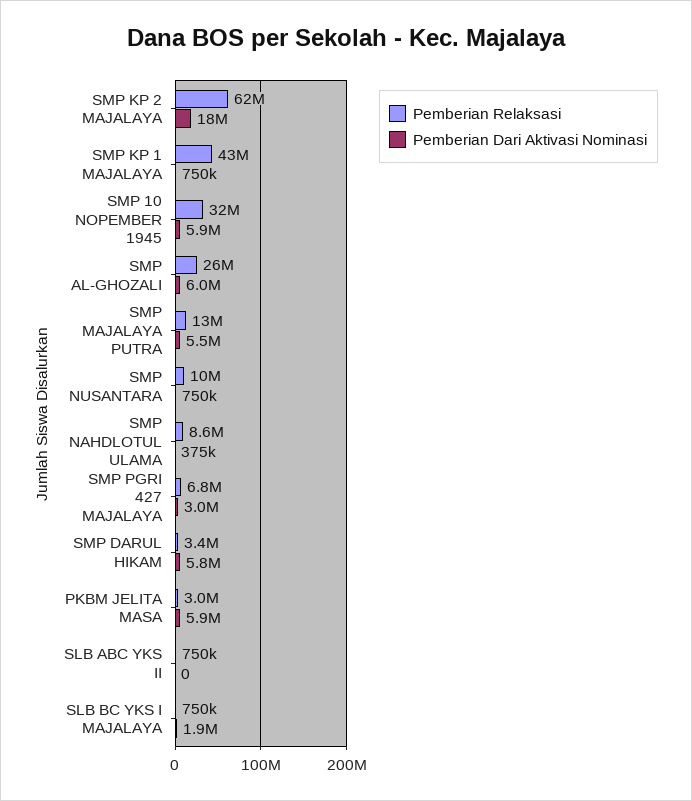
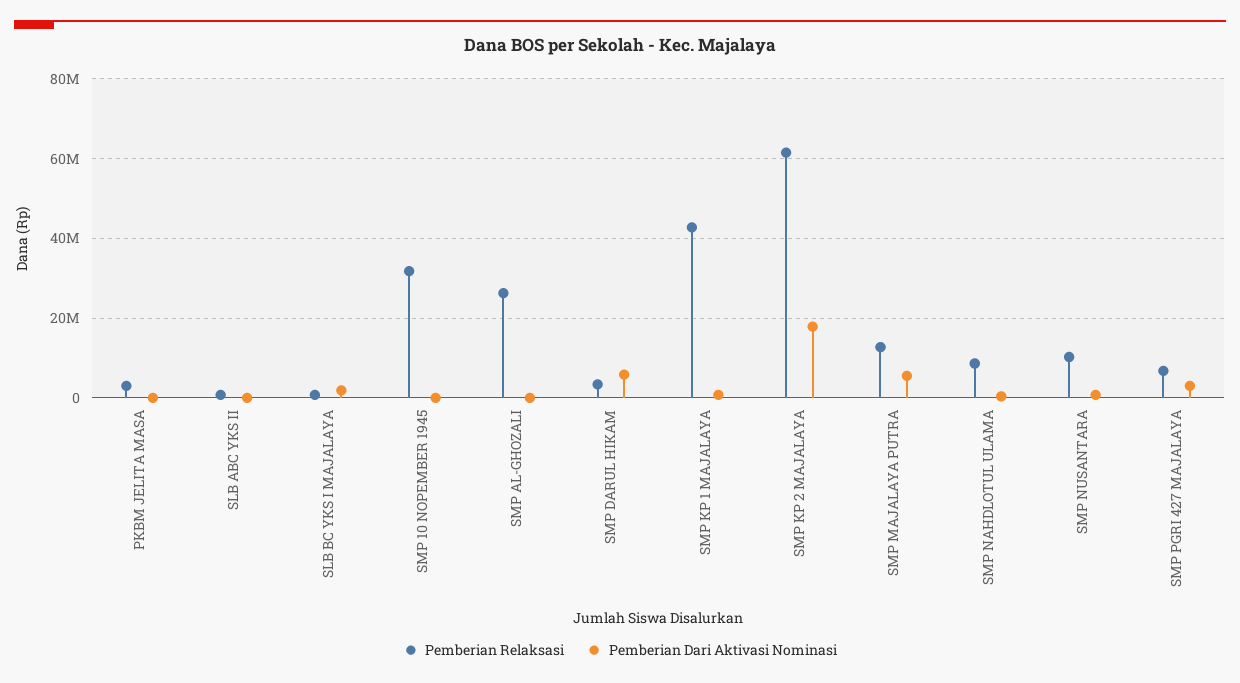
Pemberian Dari Aktivasi Nominasi, SMP 10 NOPEMBER 1945: 5900000 -> 0
Pemberian Dari Aktivasi Nominasi, SMP AL-GHOZALI: 6000000 -> 0
Pemberian Dari Aktivasi Nominasi, PKBM JELITA MASA: 5900000 -> 0

